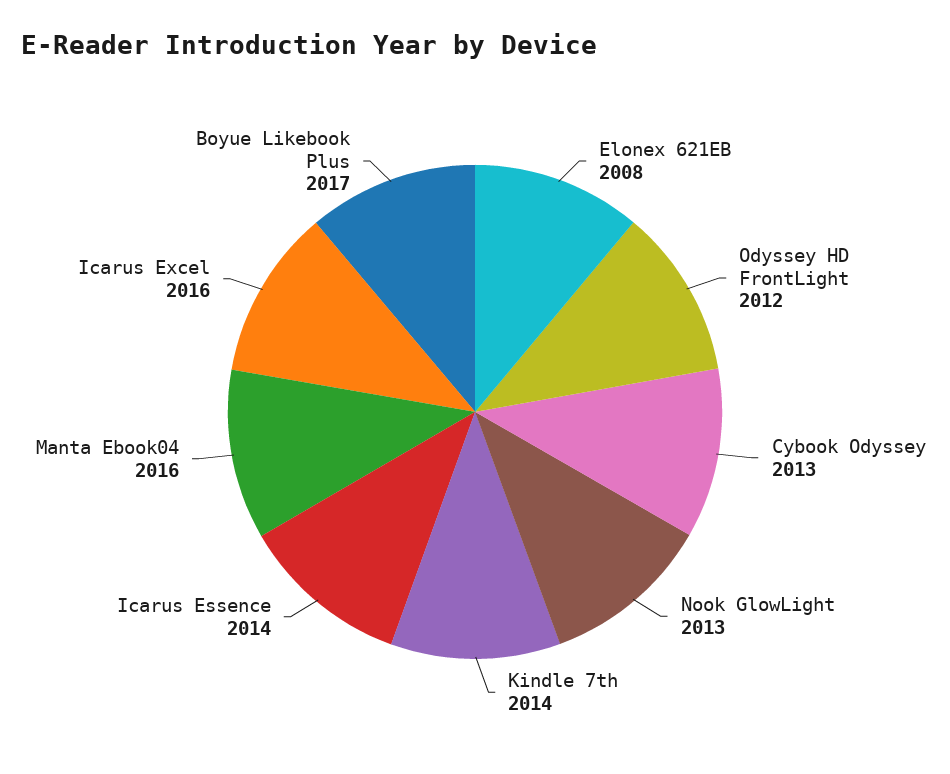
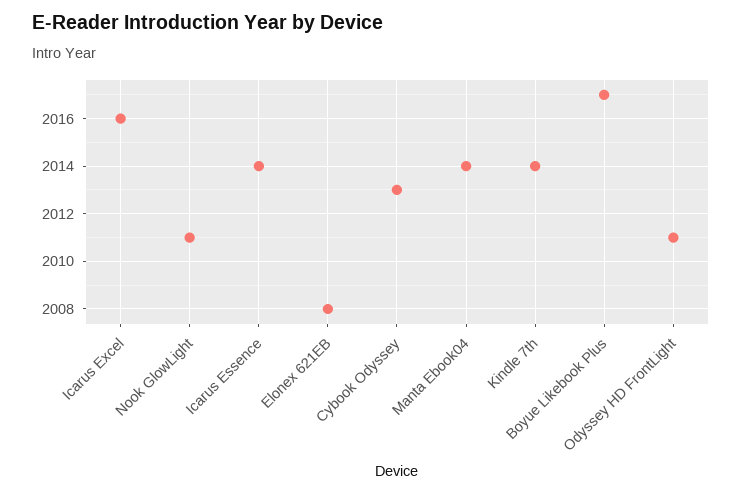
Odyssey HD FrontLight: 2012 -> 2011
Nook GlowLight: 2013 -> 2011
Manta Ebook04: 2016 -> 2014

